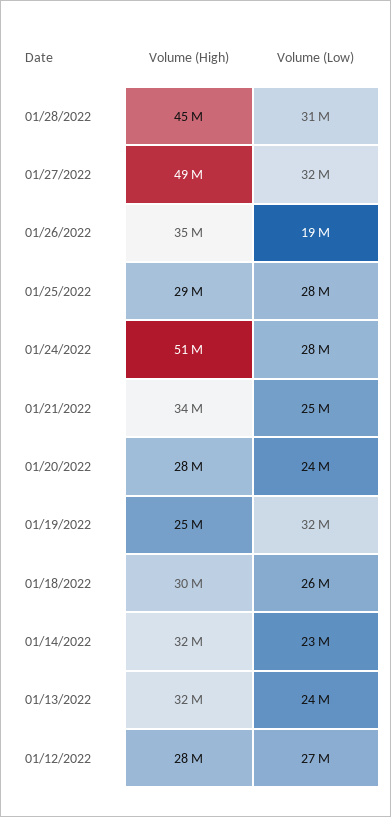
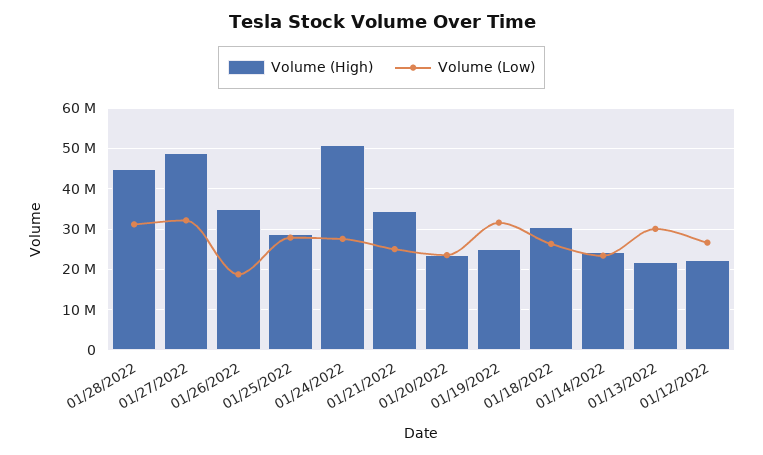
Volume (High), 01/20/2022: 28000000 -> 24000000
Volume (High), 01/14/2022: 32000000 -> 24000000
Volume (High), 01/13/2022: 32000000 -> 22000000
Volume (Low), 01/13/2022: 24000000 -> 30000000
Volume (High), 01/12/2022: 28000000 -> 22000000

